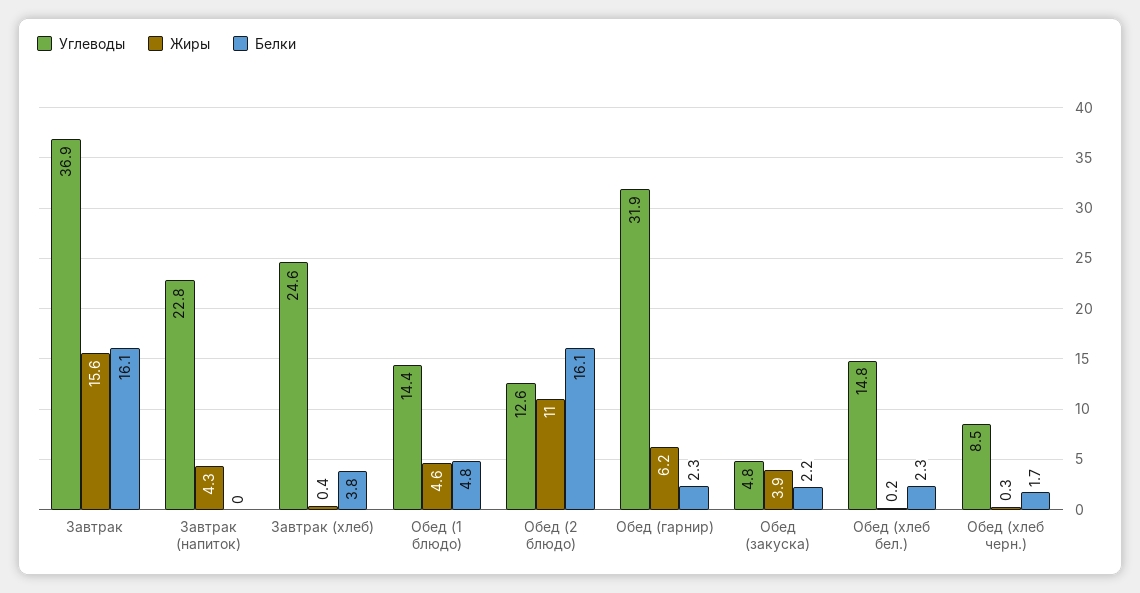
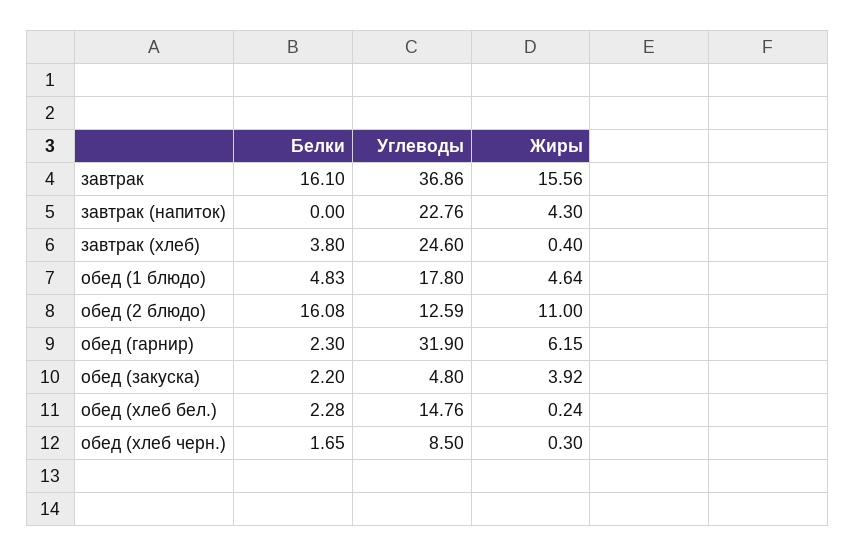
Углеводы, Обед (1 блюдо): 14.4 -> 17.8

